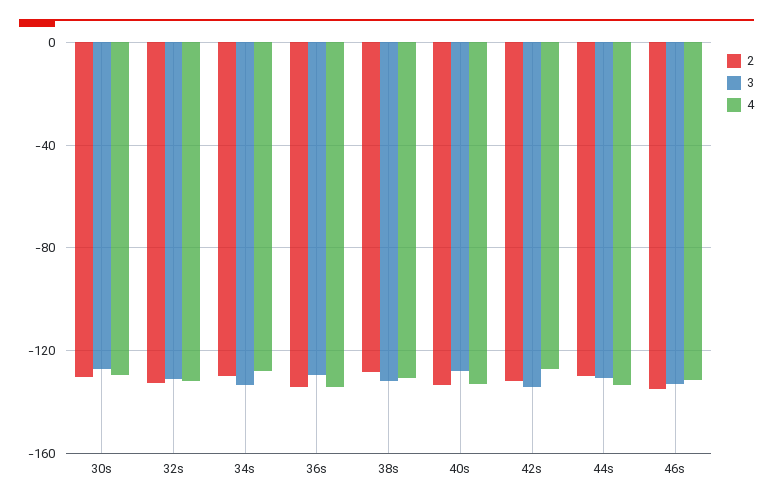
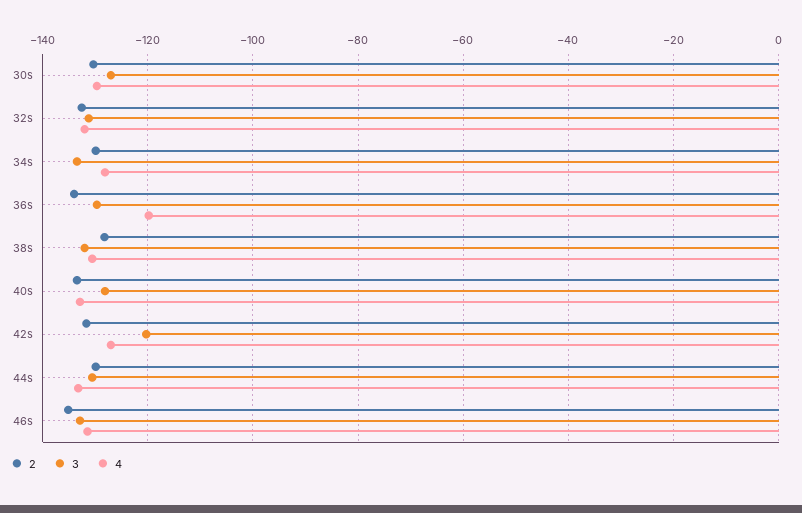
4, 36s: -135 -> -120
3, 42s: -135 -> -120

